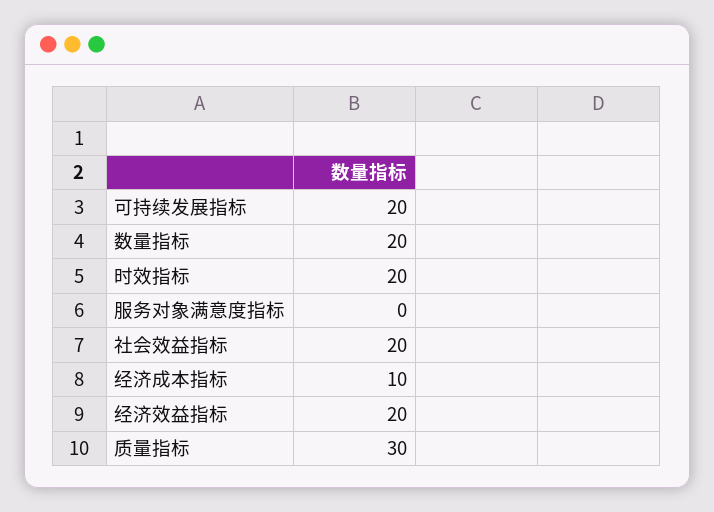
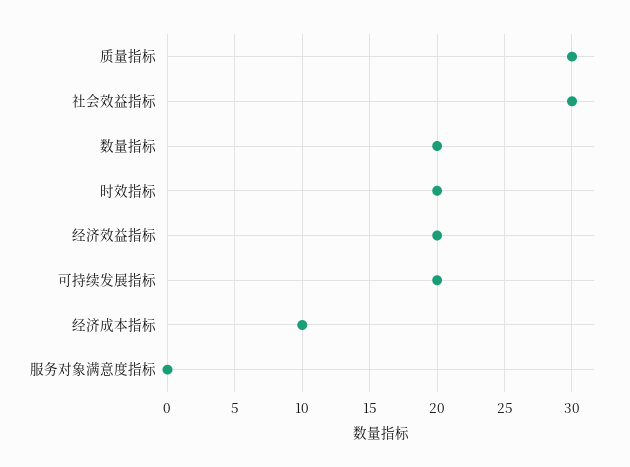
社会效益指标: 20 -> 30

